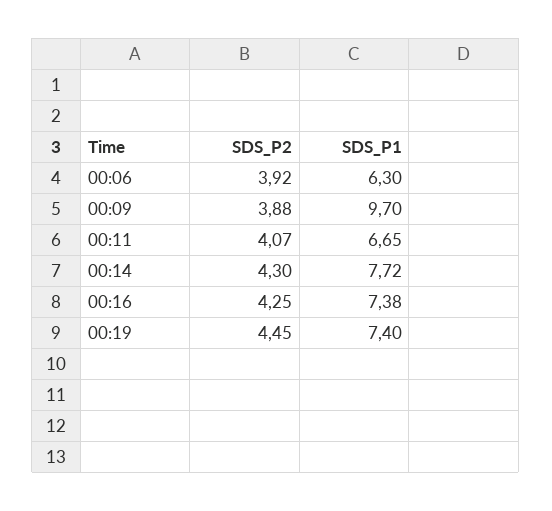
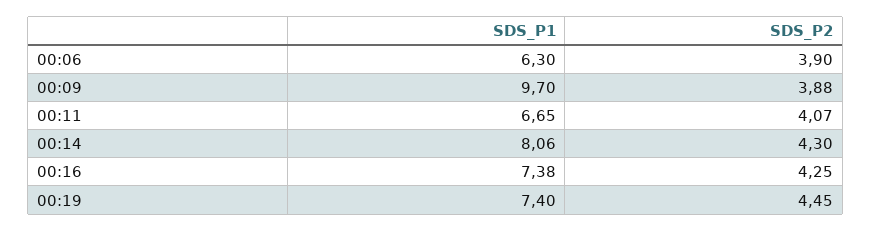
SDS_P2, 00:06: 3.92 -> 3.9
SDS_P1, 00:14: 7.72 -> 8.06

